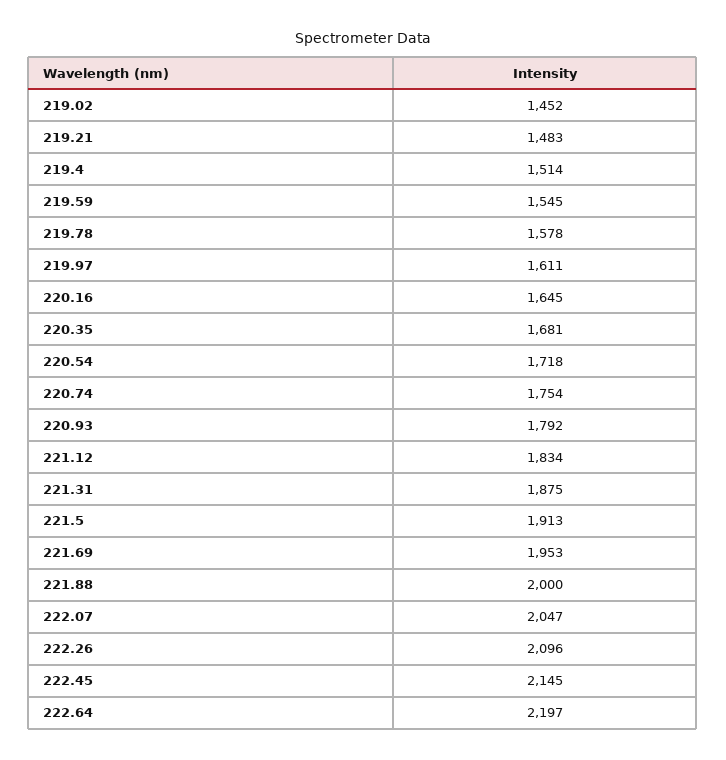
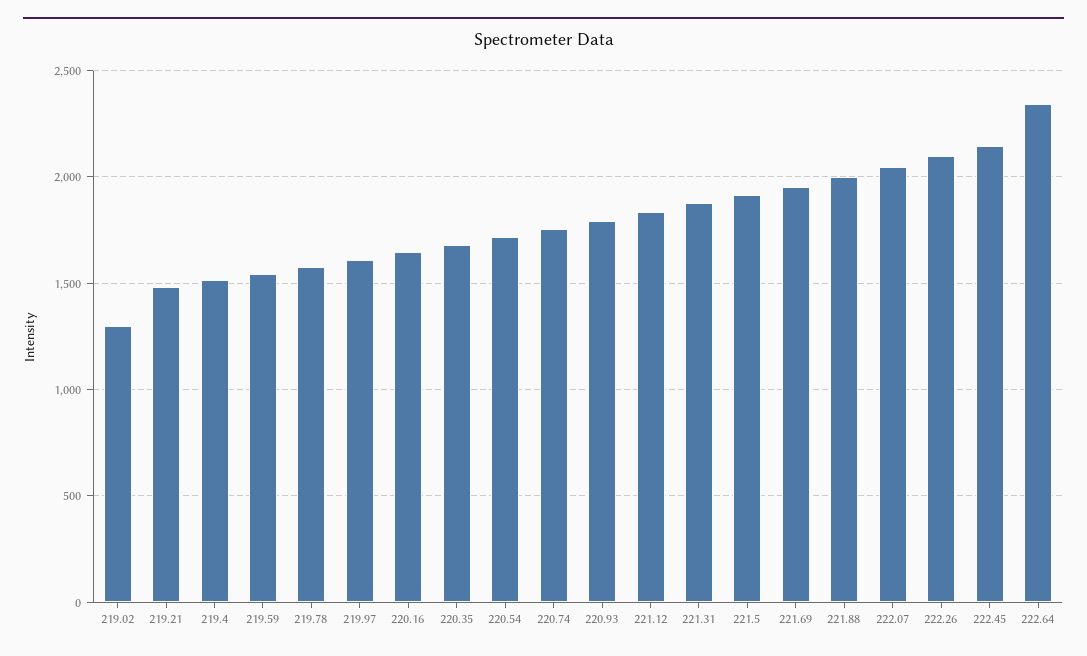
219.02: 1452 -> 1300
222.64: 2197 -> 2350

